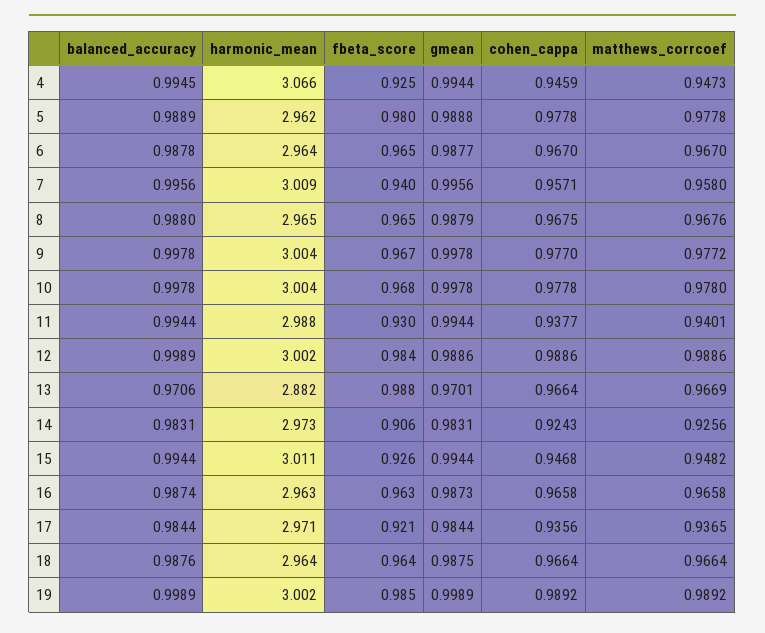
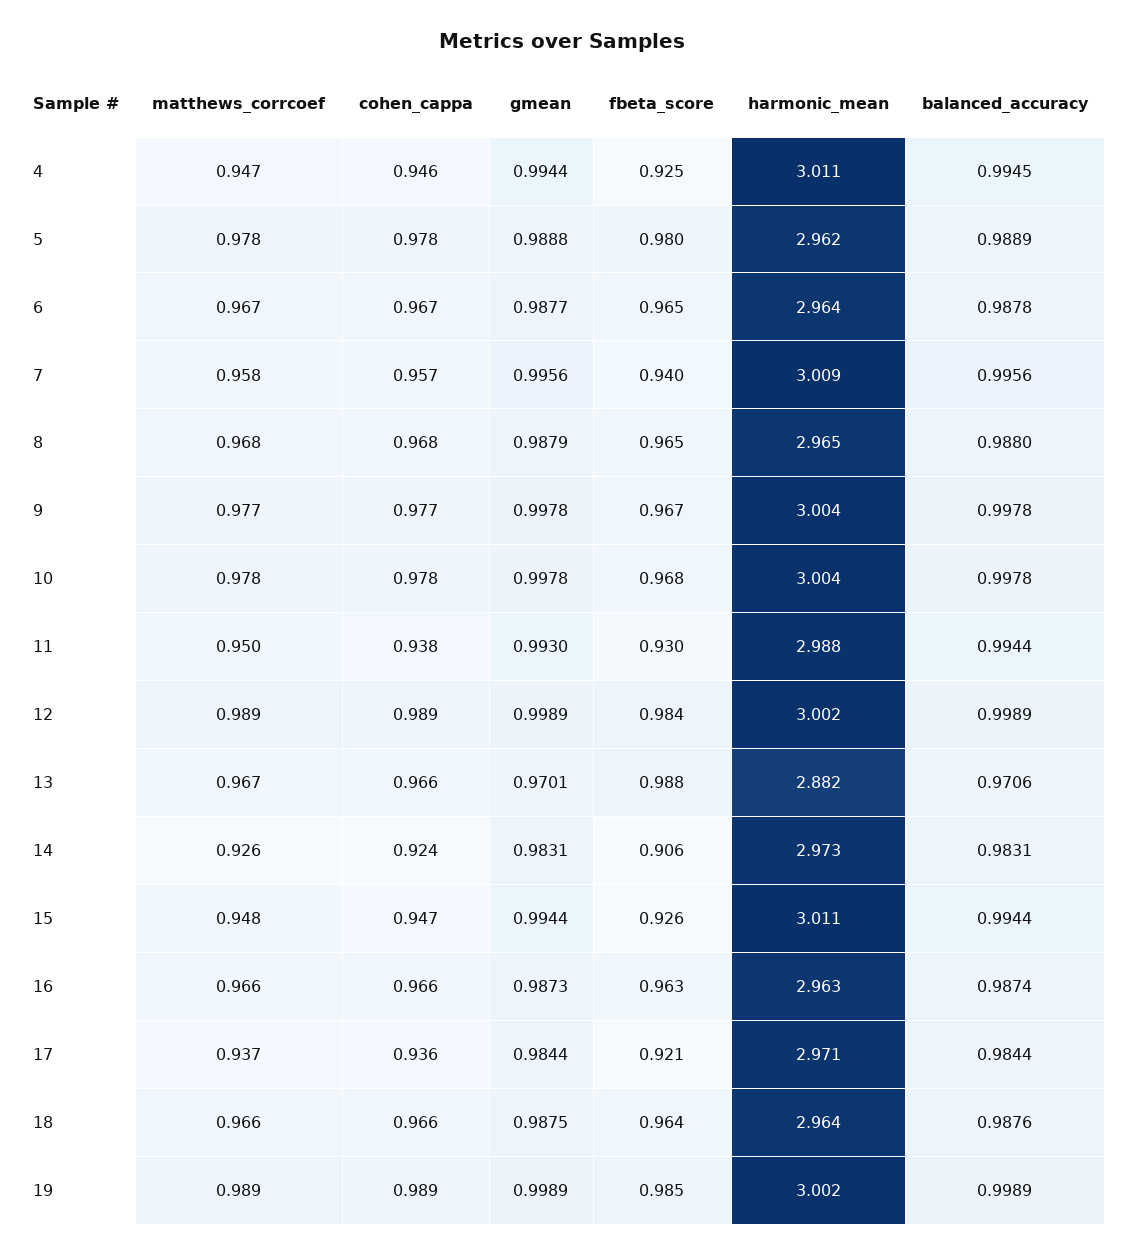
harmonic_mean, 4: 3.066 -> 3.011
gmean, 11: 0.9944 -> 0.993
matthews_corrcoef, 11: 0.9401 -> 0.95
gmean, 12: 0.9886 -> 0.9989

